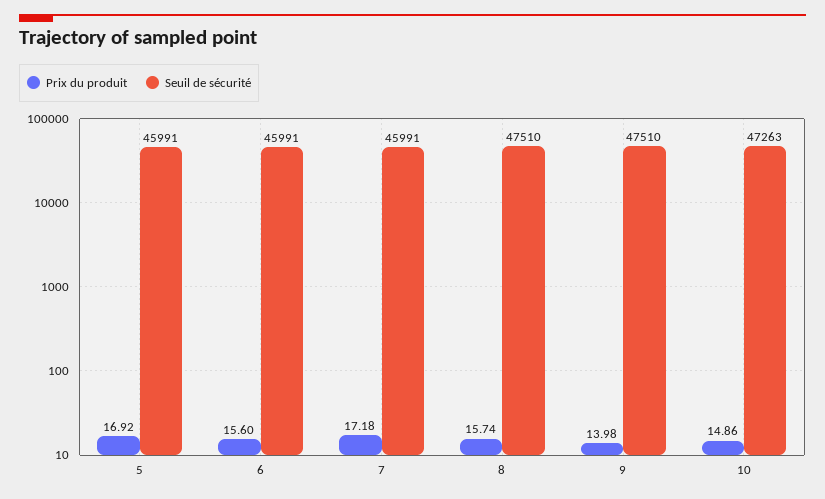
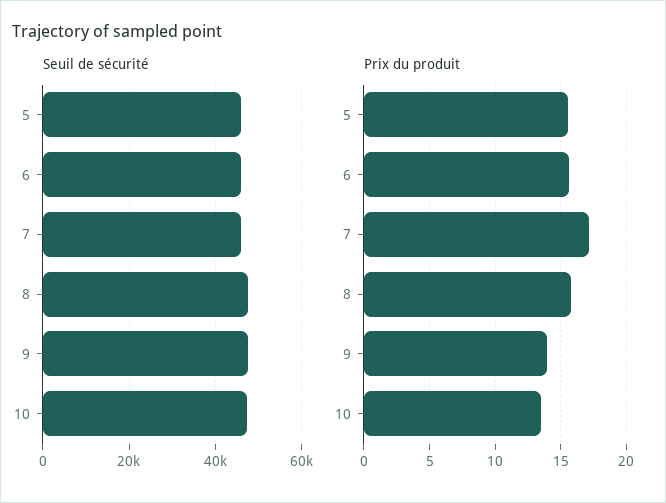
Prix du produit, 5: 16.92 -> 15.5
Prix du produit, 10: 14.86 -> 13.5

